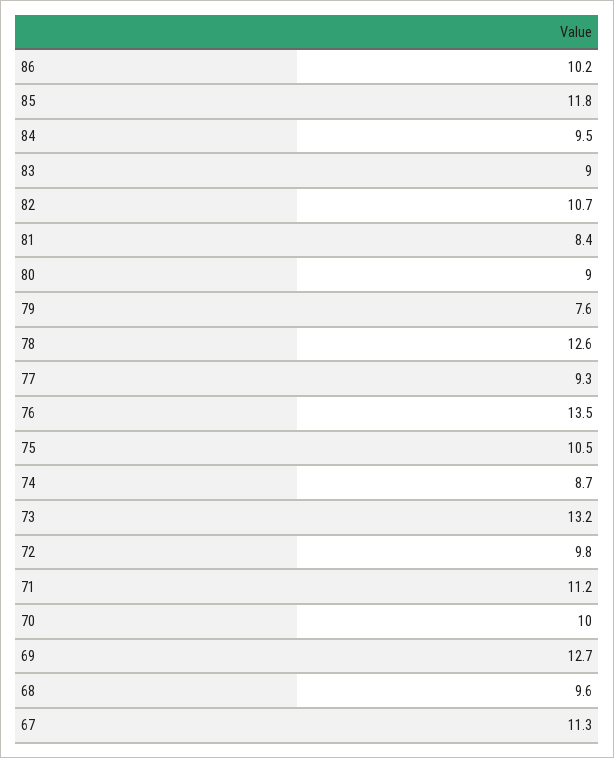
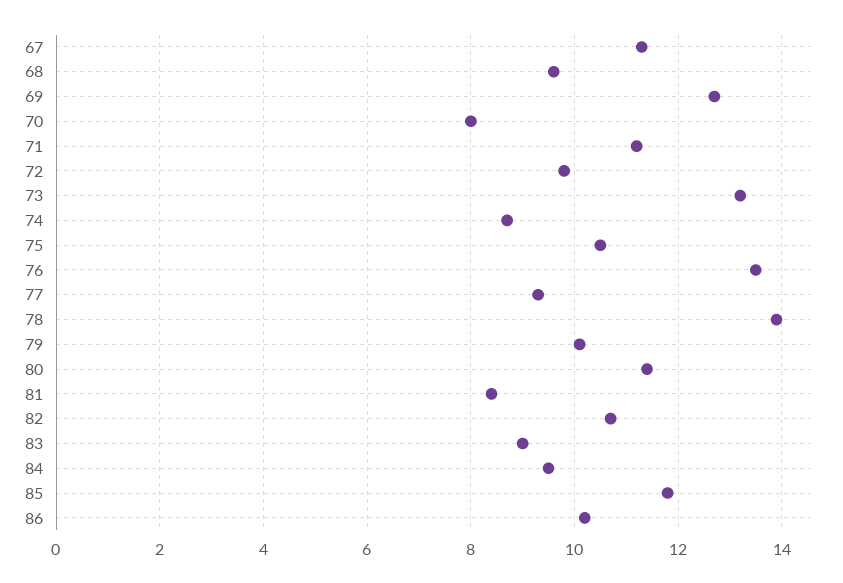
80: 9 -> 11.5
79: 7.6 -> 10
78: 12.6 -> 14
70: 10 -> 8

